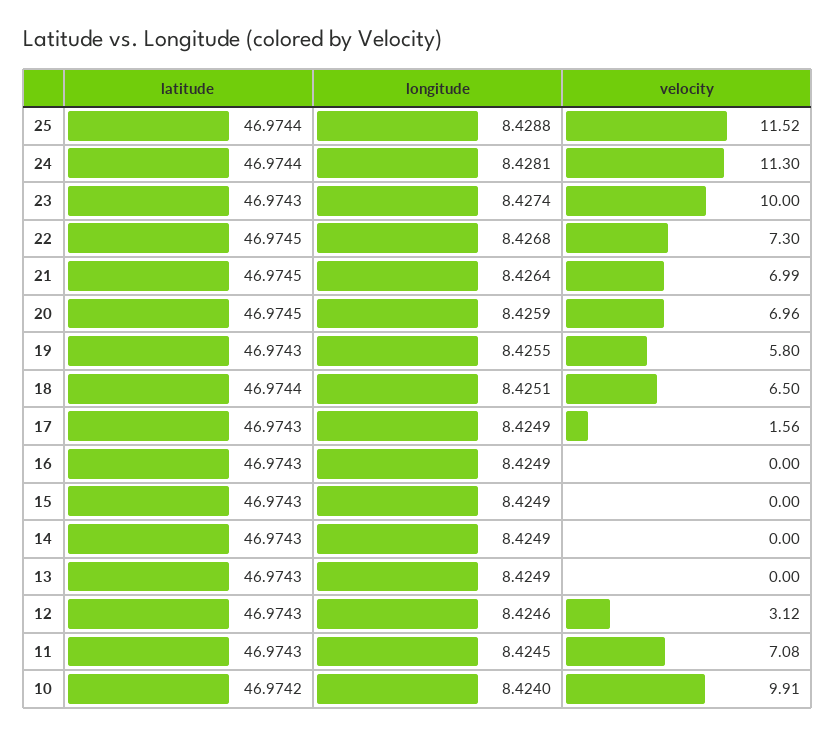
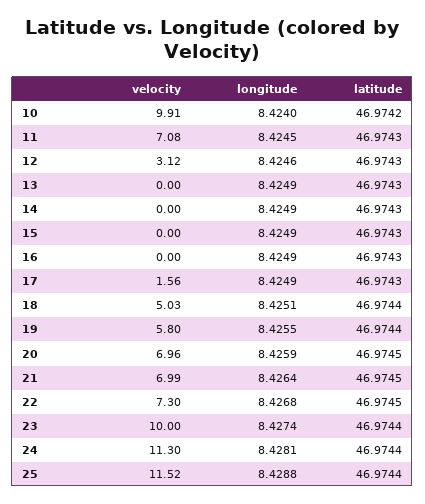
latitude, 23: 46.9743 -> 46.9744
latitude, 19: 46.9743 -> 46.9744
velocity, 18: 6.5 -> 5.03

